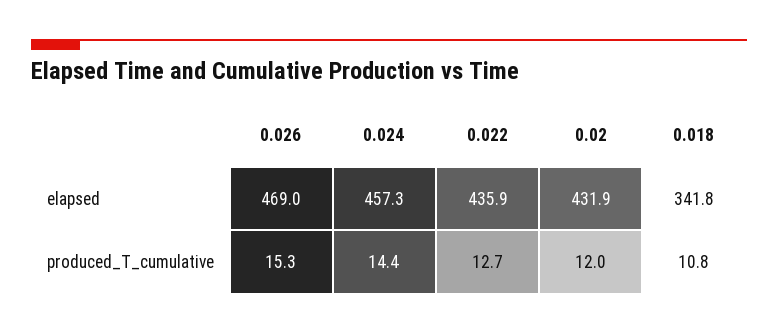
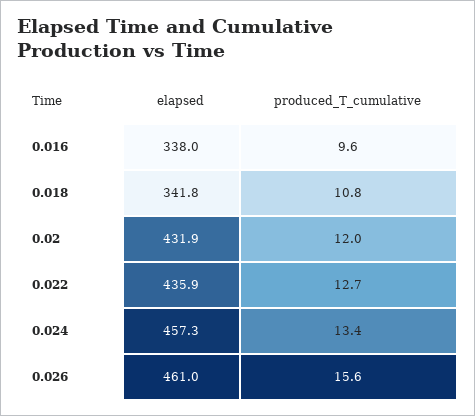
0.026, elapsed: 469 -> 461
0.026, produced_T_cumulative: 15.3 -> 15.6
0.024, produced_T_cumulative: 14.4 -> 13.4
0.016, elapsed: none -> 338
0.016, produced_T_cumulative: none -> 9.6

